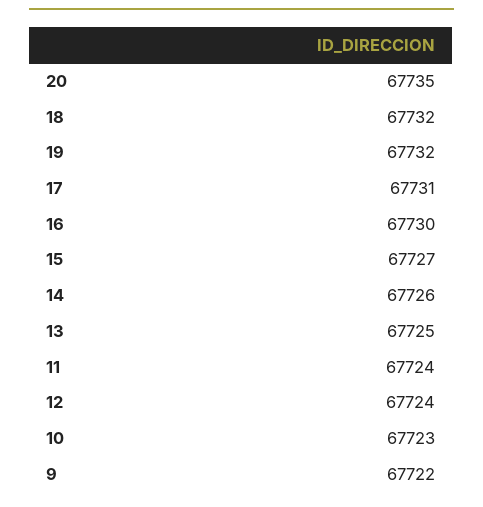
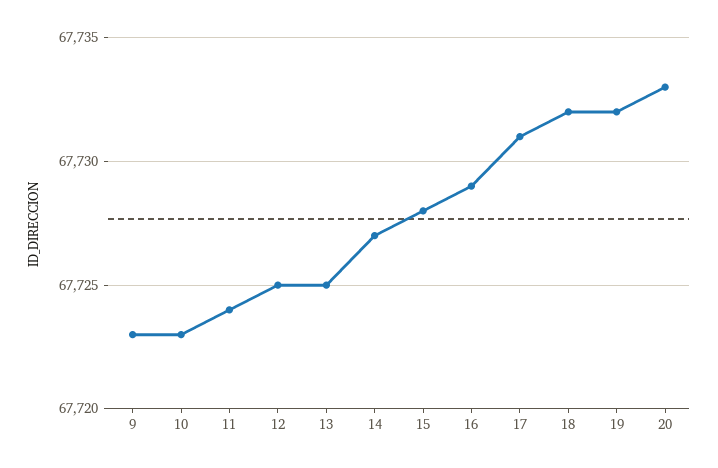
20: 67735 -> 67733
16: 67730 -> 67729
15: 67727 -> 67728
14: 67726 -> 67727
12: 67724 -> 67725
9: 67722 -> 67723

